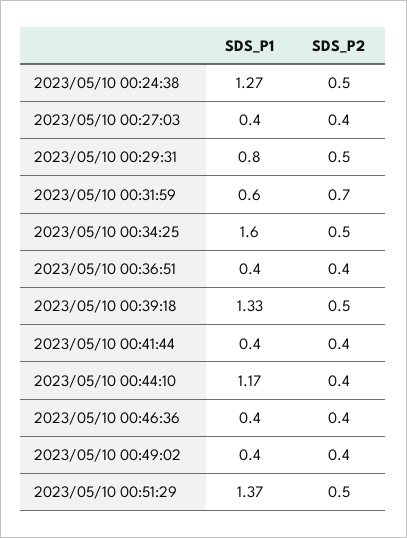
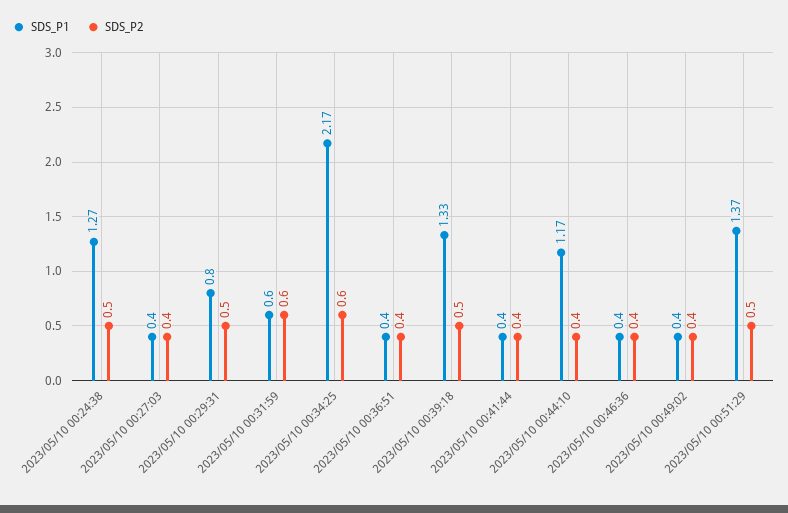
SDS_P2, 2023/05/10 00:31:59: 0.7 -> 0.6
SDS_P1, 2023/05/10 00:34:25: 1.6 -> 2.17
SDS_P2, 2023/05/10 00:34:25: 0.5 -> 0.6

